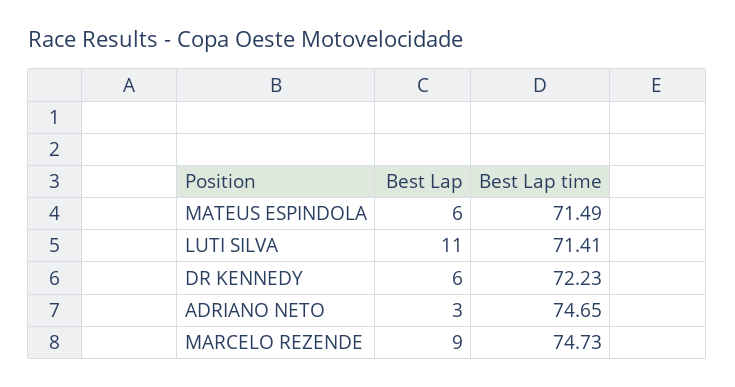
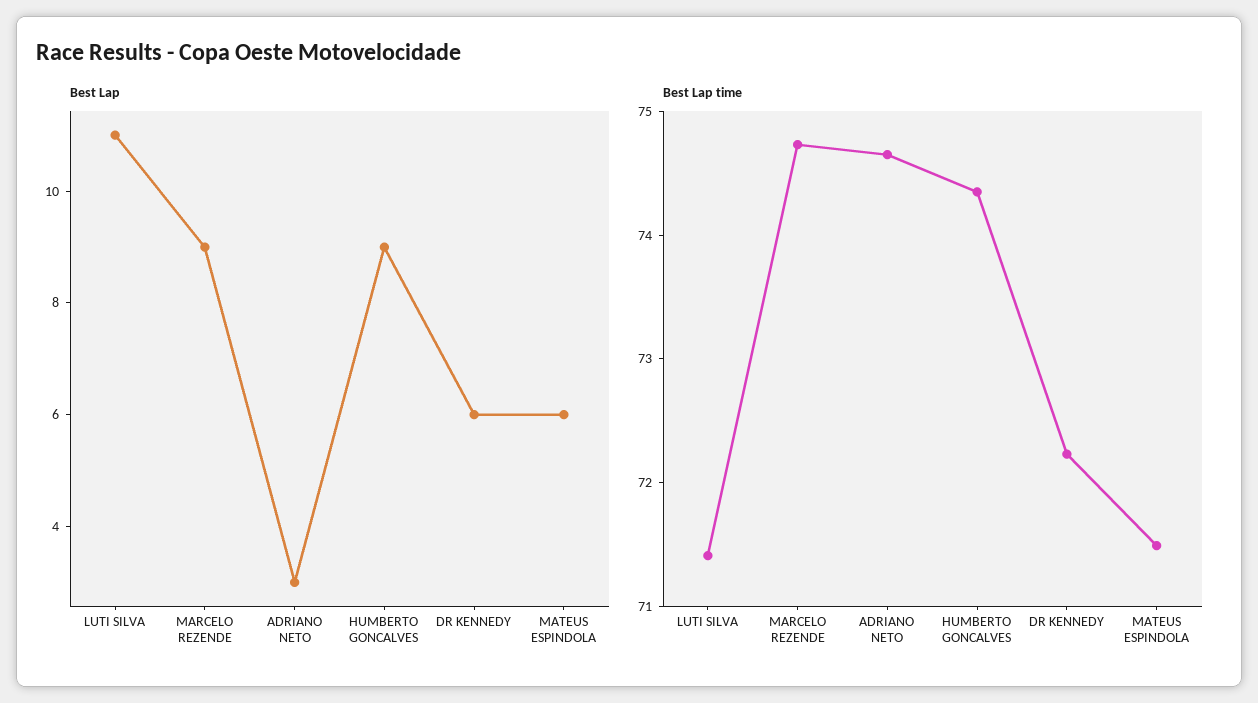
Best Lap, HUMBERTO GONCALVES: none -> 9
Best Lap time, HUMBERTO GONCALVES: none -> 74.4

